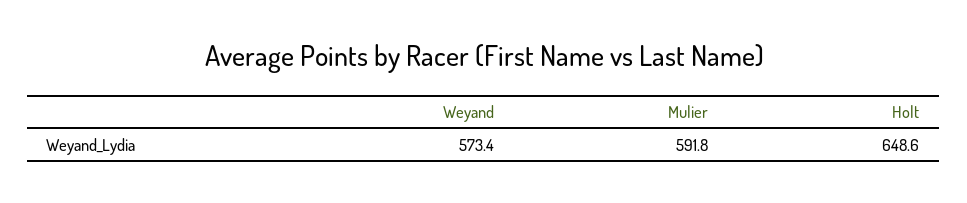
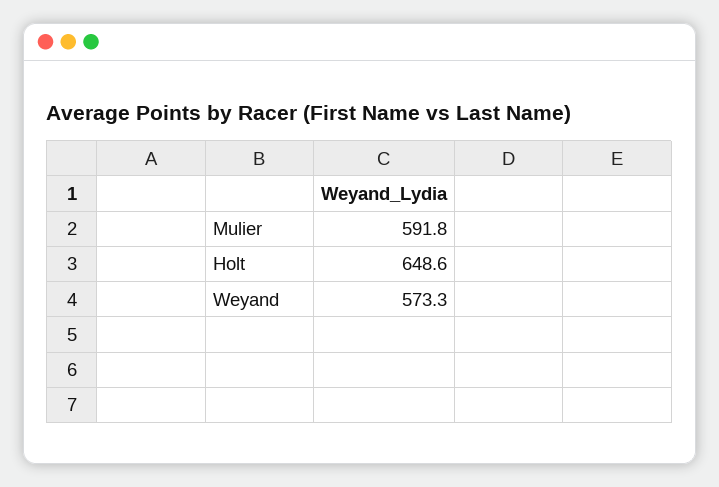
Weyand: 573.4 -> 573.3

